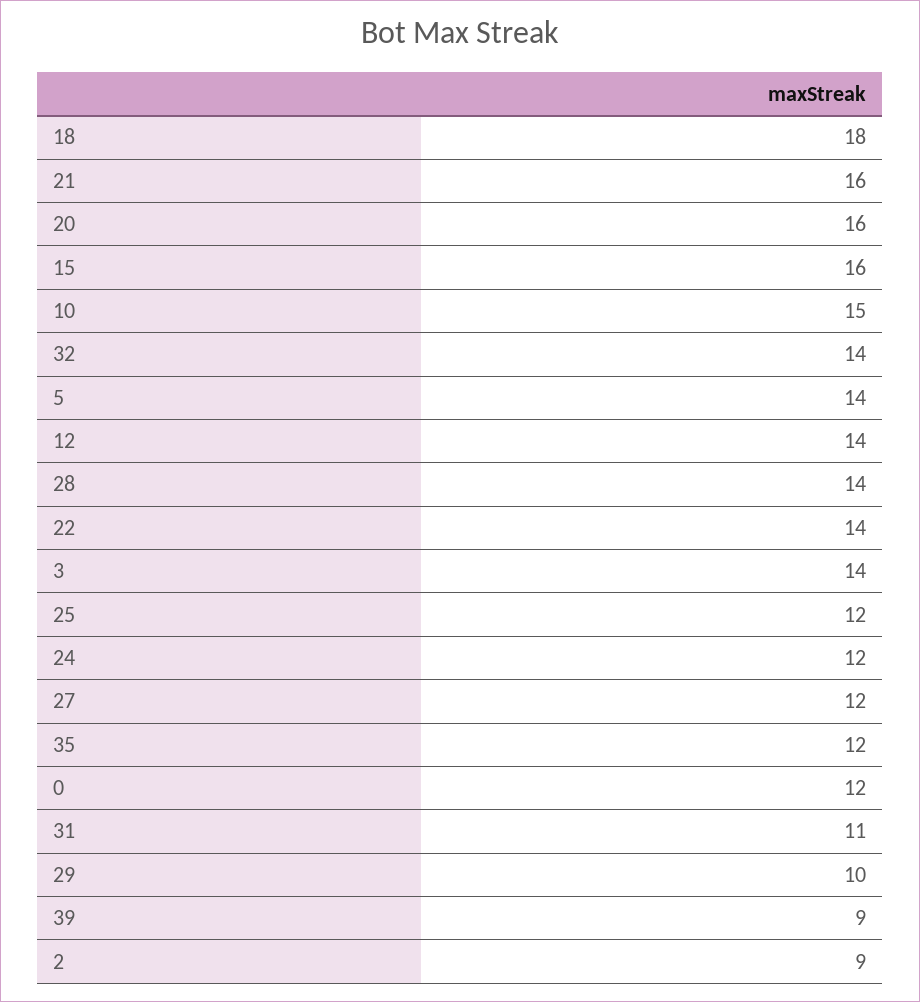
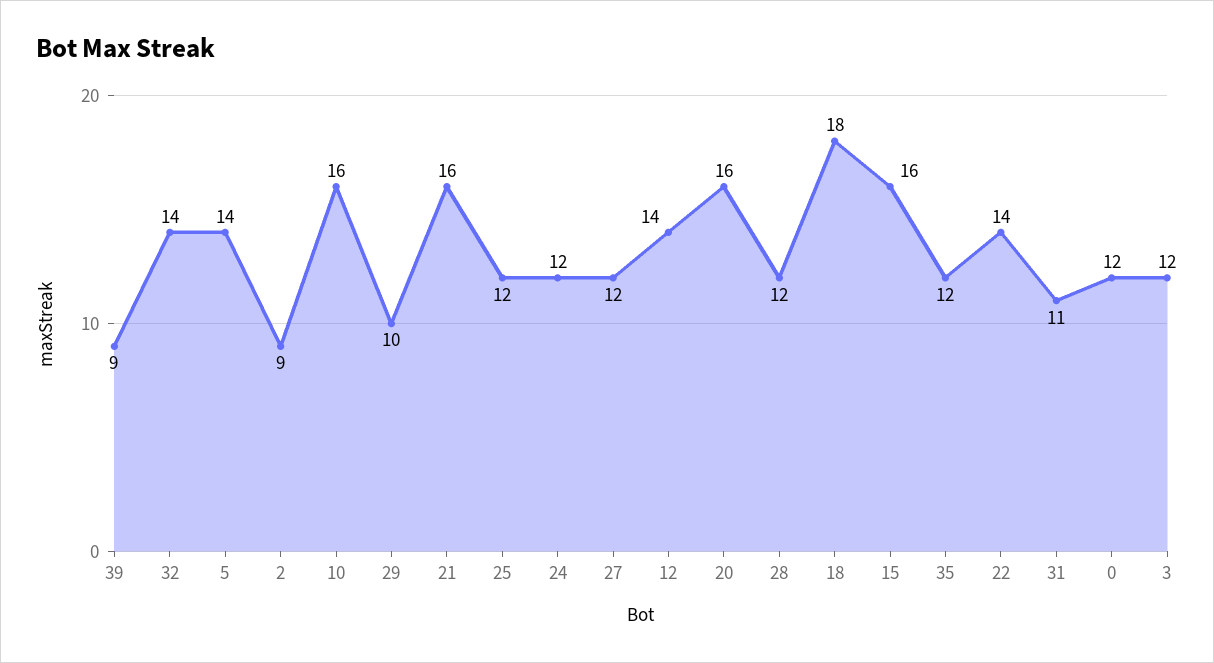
10: 15 -> 16
28: 14 -> 12
3: 14 -> 12

